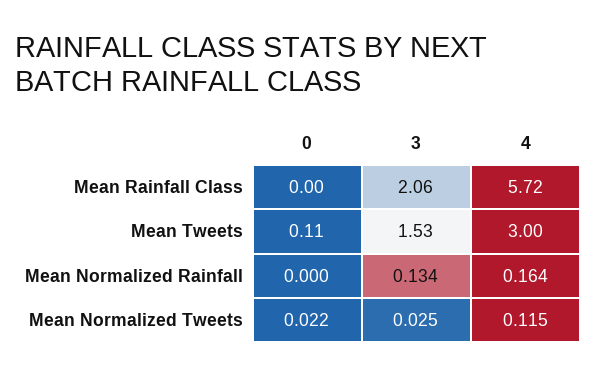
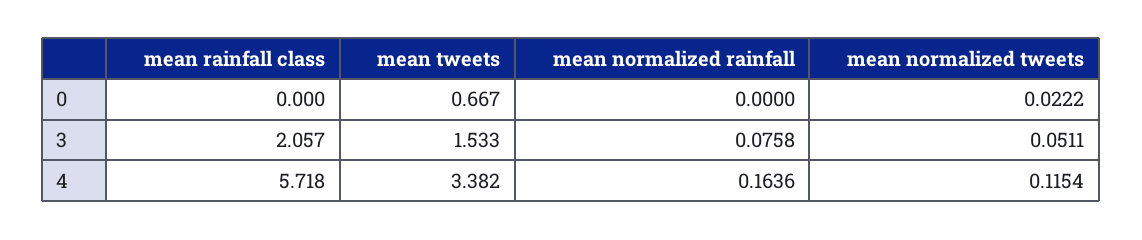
0, Mean Tweets: 0.11 -> 0.667
4, Mean Tweets: 3 -> 3.382
3, Mean Normalized Rainfall: 0.134 -> 0.0758
3, Mean Normalized Tweets: 0.025 -> 0.0511

